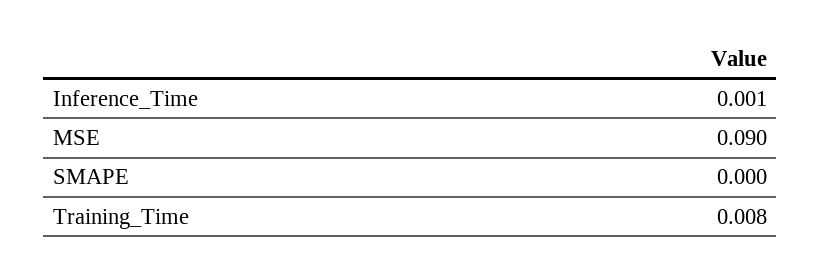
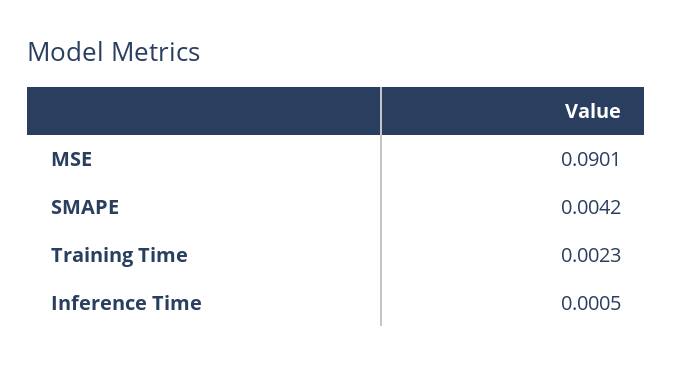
SMAPE: 0 -> 0.0042
Training_Time: 0.008 -> 0.0023

